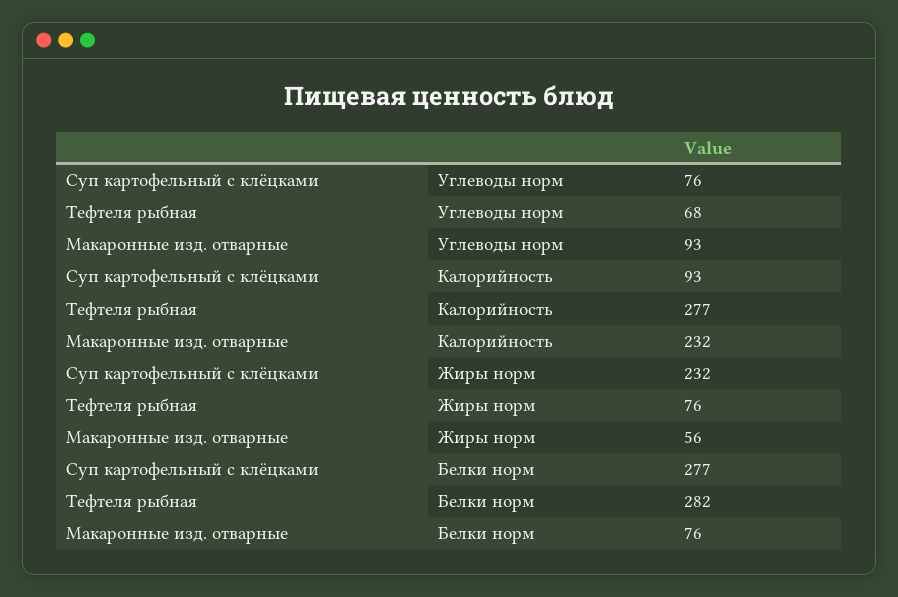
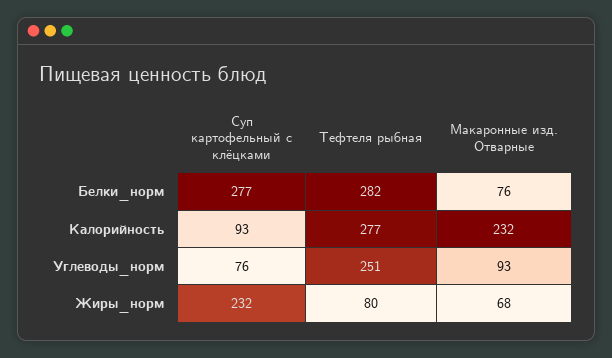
Тефтеля рыбная, Углеводы норм: 68 -> 251
Тефтеля рыбная, Жиры норм: 76 -> 80
Макаронные изд. отварные, Жиры норм: 56 -> 68

